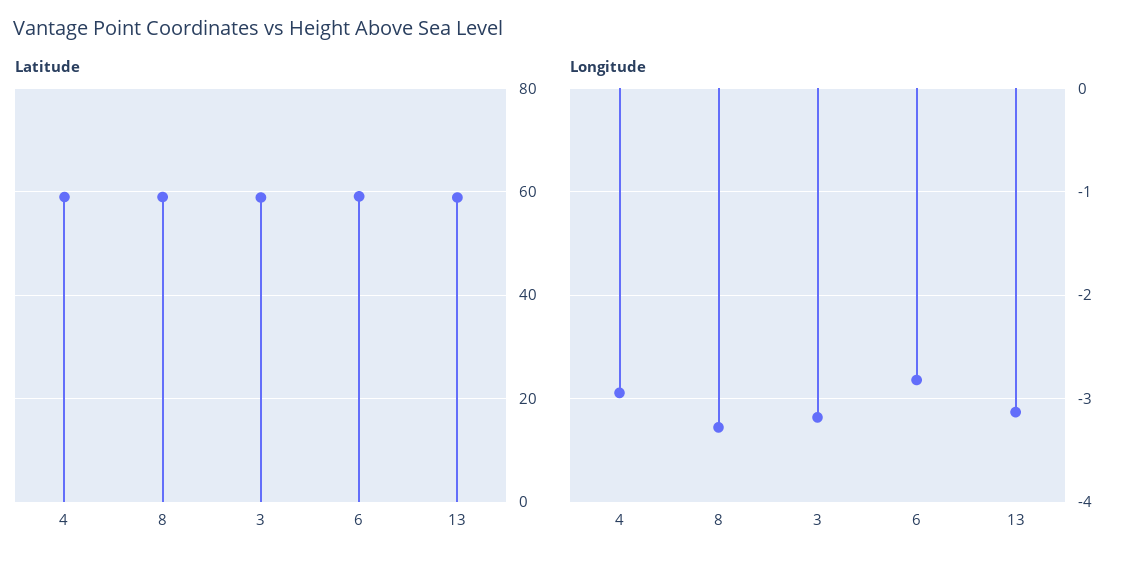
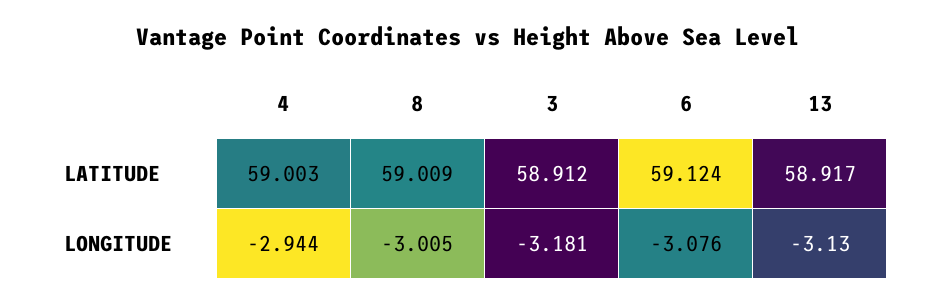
Longitude, 8: -3.3 -> -3.005
Longitude, 6: -2.8 -> -3.076

